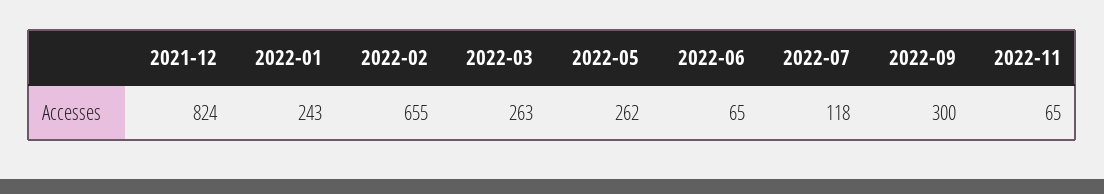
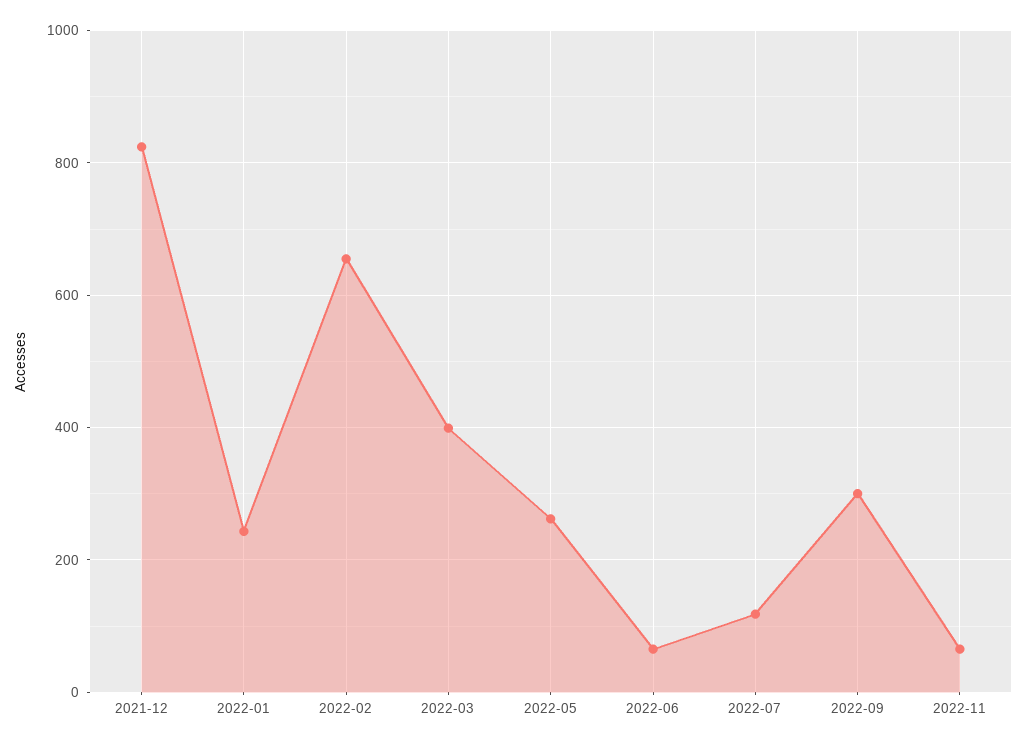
2022-03: 263 -> 400

